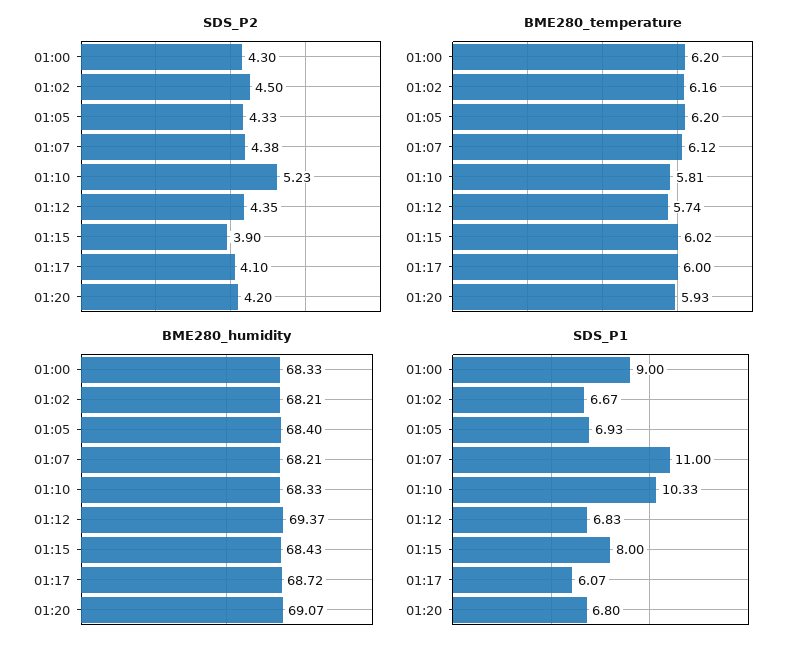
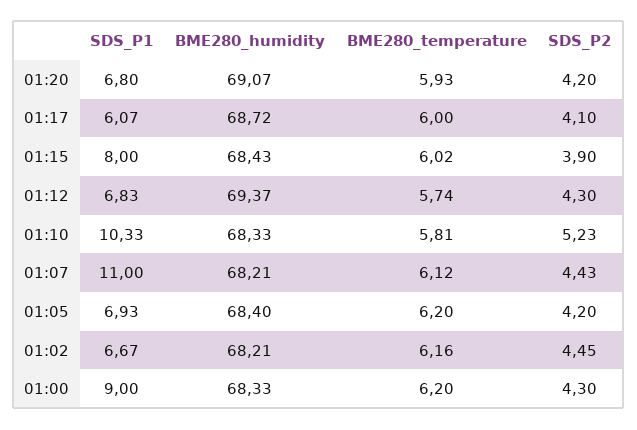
SDS_P2, 01:02: 4.5 -> 4.45
SDS_P2, 01:05: 4.33 -> 4.2
SDS_P2, 01:07: 4.38 -> 4.43
SDS_P2, 01:12: 4.35 -> 4.3

